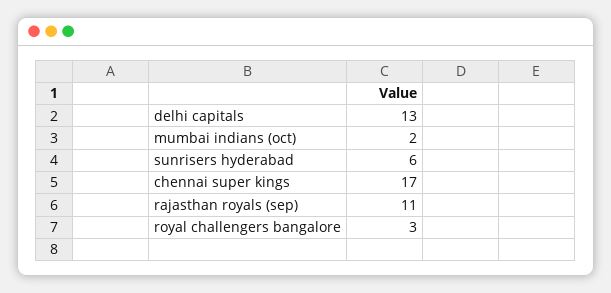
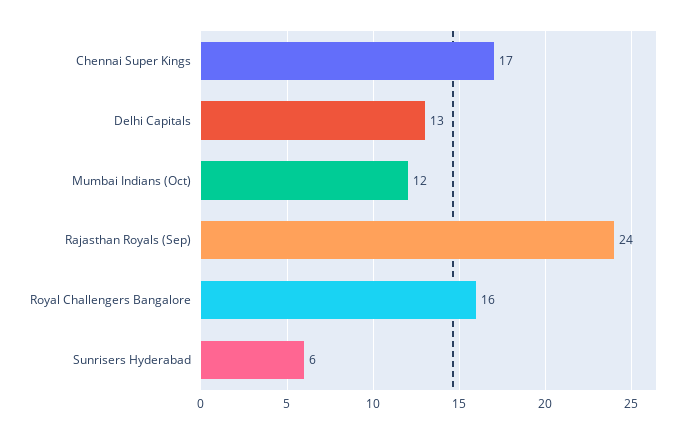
mumbai indians (oct): 2 -> 12
rajasthan royals (sep): 11 -> 24
royal challengers bangalore: 3 -> 16

